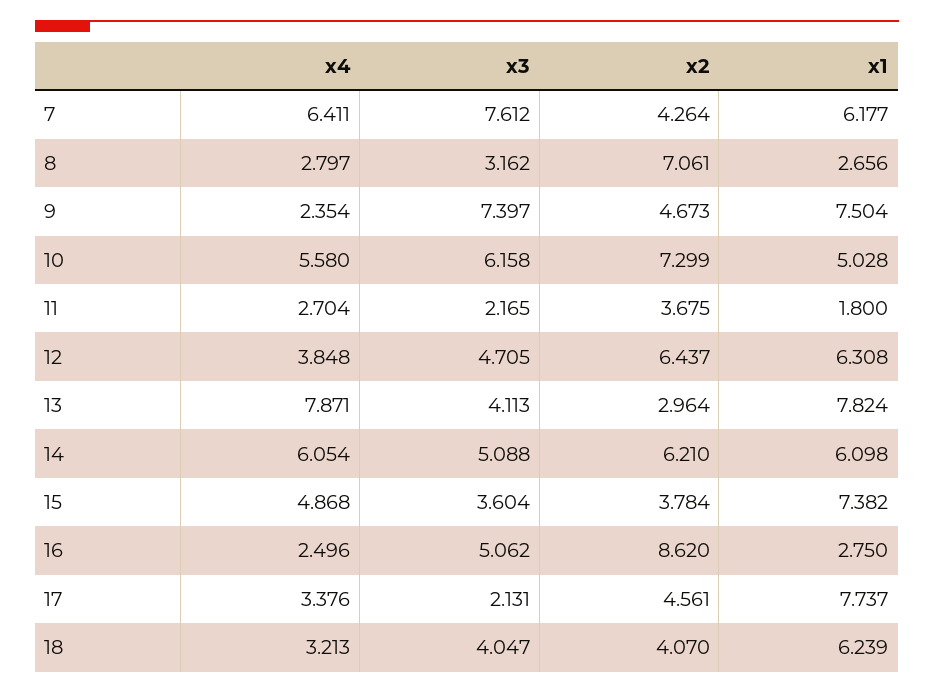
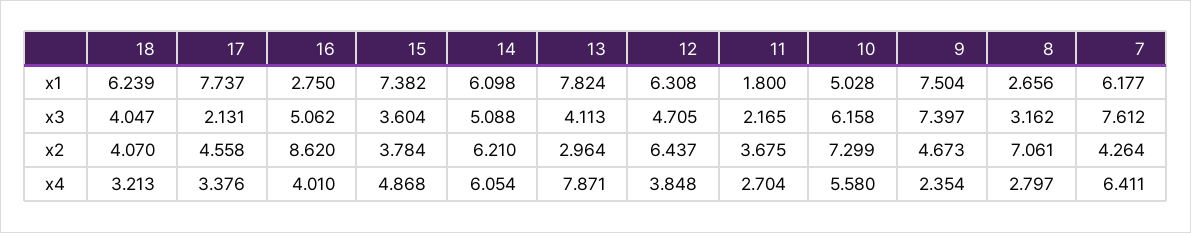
x4, 16: 2.496 -> 4.01
x2, 17: 4.561 -> 4.558

